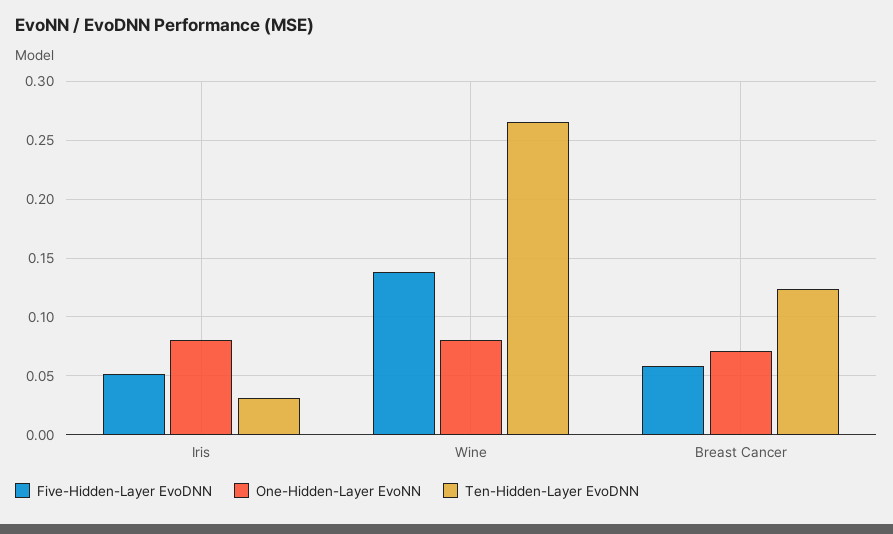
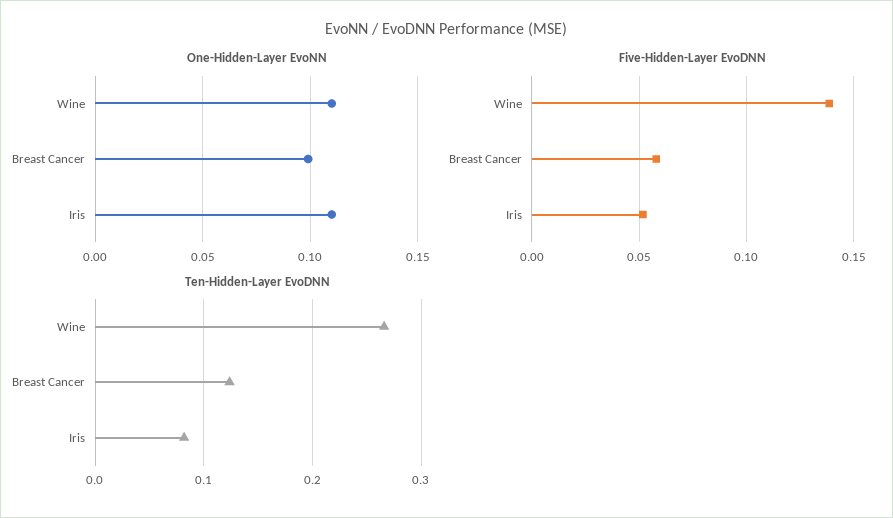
One-Hidden-Layer EvoNN, Iris: 0.08 -> 0.11
Ten-Hidden-Layer EvoDNN, Iris: 0.03 -> 0.08
One-Hidden-Layer EvoNN, Wine: 0.08 -> 0.11
One-Hidden-Layer EvoNN, Breast Cancer: 0.07 -> 0.1

